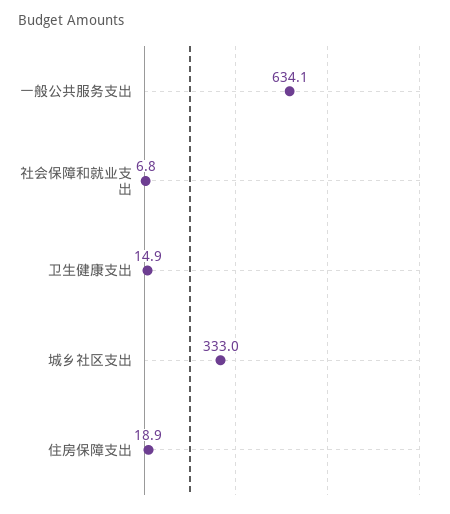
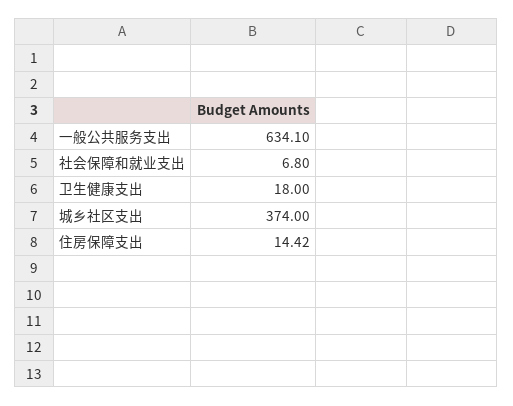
卫生健康支出: 14.9 -> 18
城乡社区支出: 333 -> 374
住房保障支出: 18.9 -> 14.42

